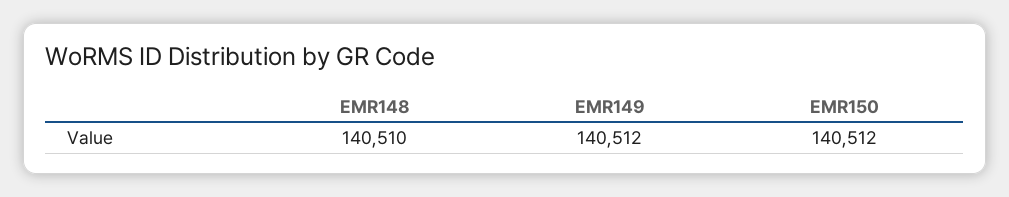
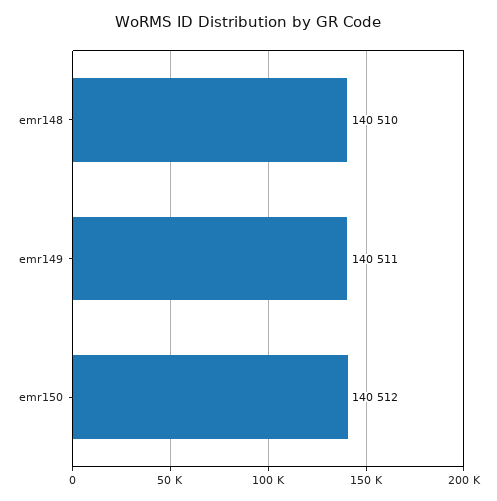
EMR149: 140512 -> 140511

